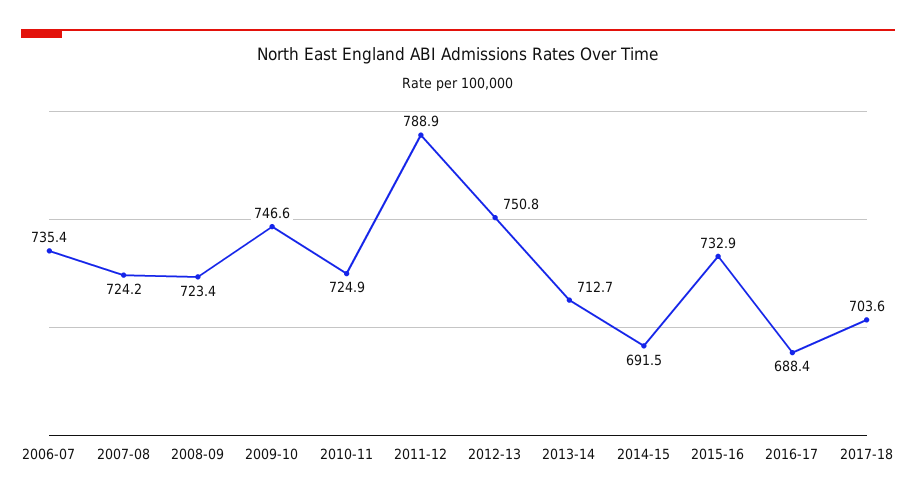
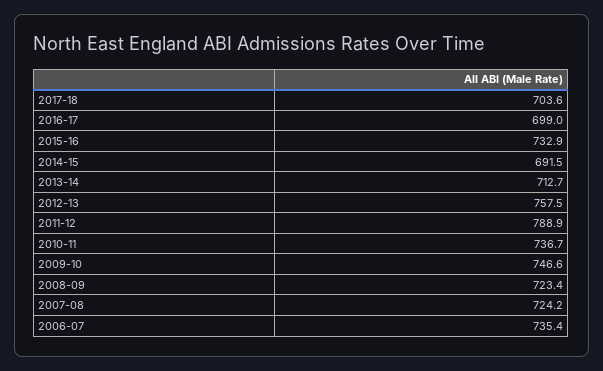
2010-11: 724.9 -> 736.7
2012-13: 750.8 -> 757.5
2016-17: 688.4 -> 699

